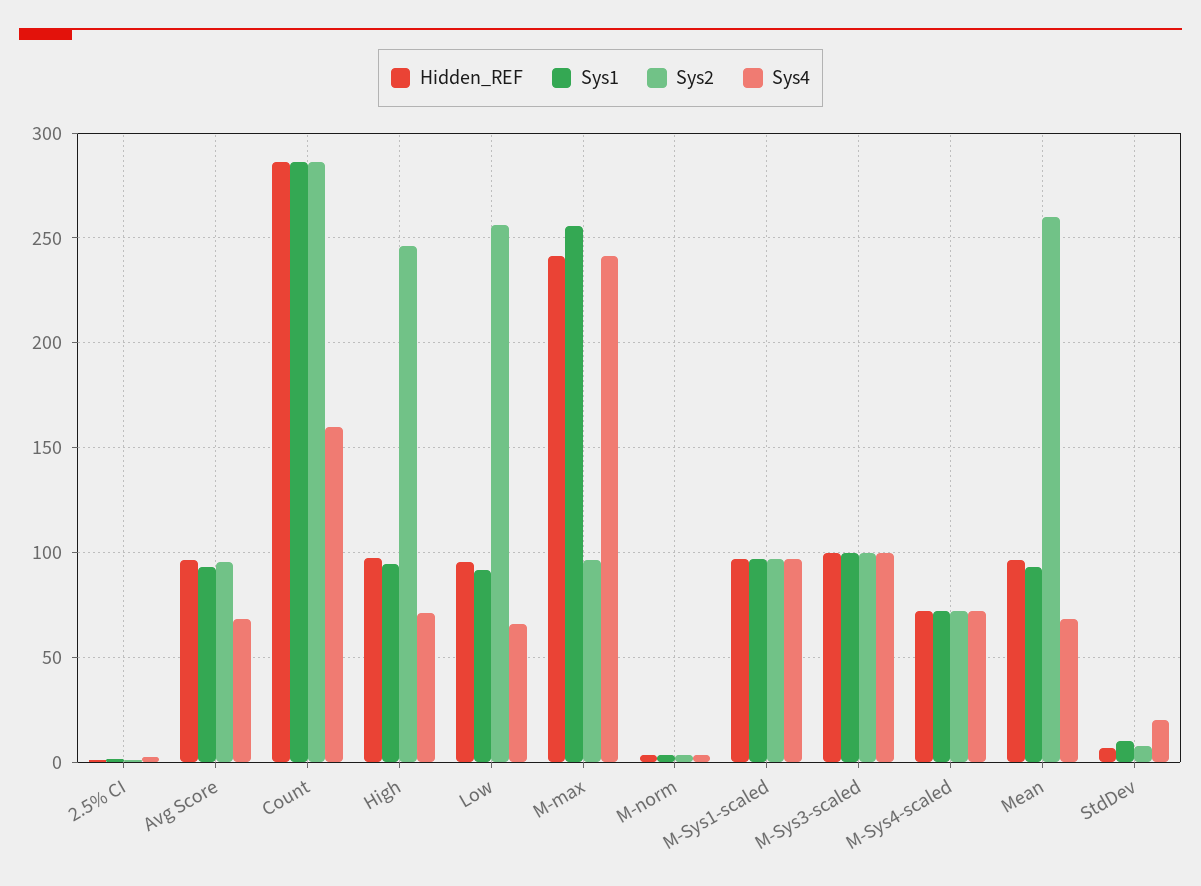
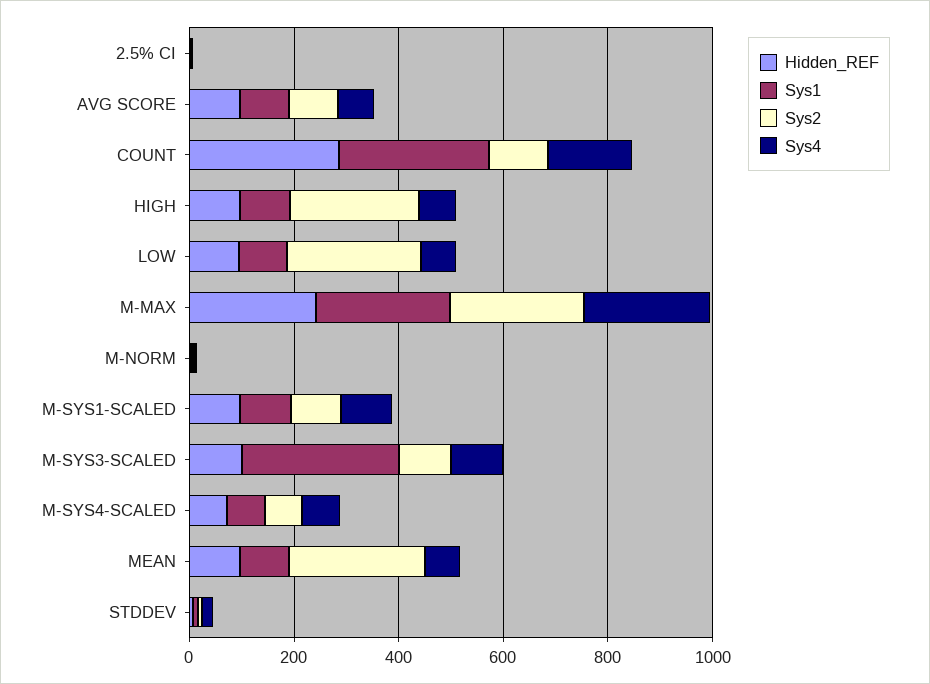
Sys2, Count: 285 -> 100
Sys2, M-max: 95 -> 250
Sys1, M-Sys3-scaled: 100 -> 300

